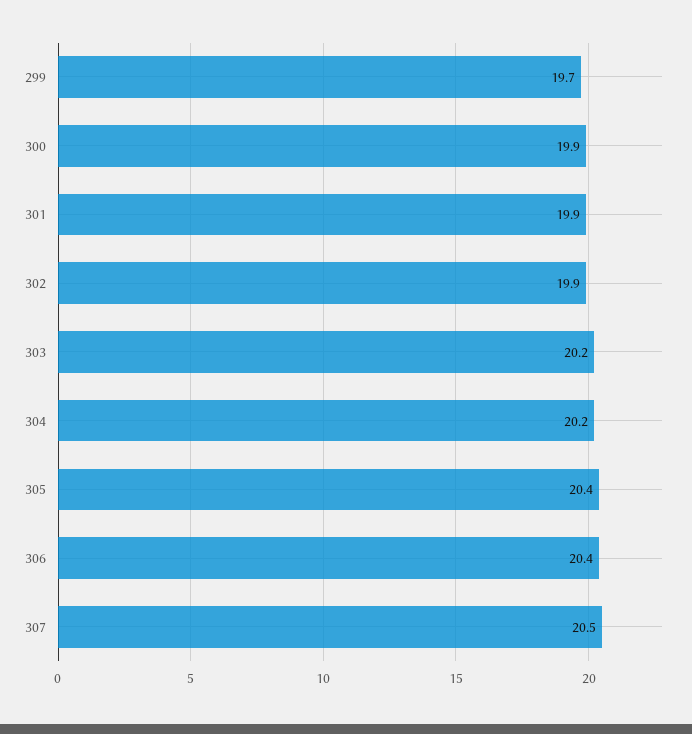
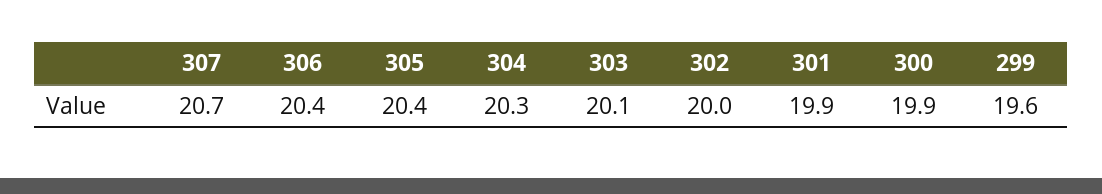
299: 19.7 -> 19.6
302: 19.9 -> 20
303: 20.2 -> 20.1
304: 20.2 -> 20.3
307: 20.5 -> 20.7

